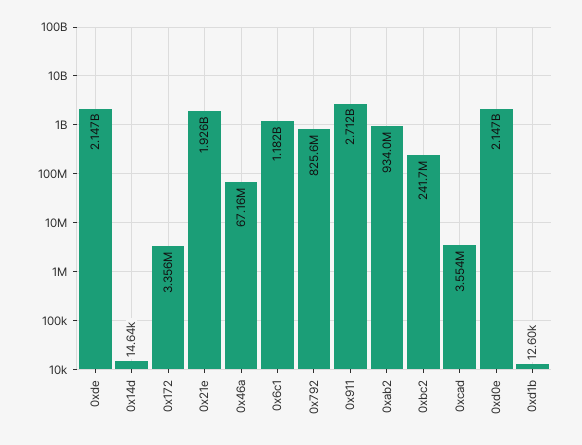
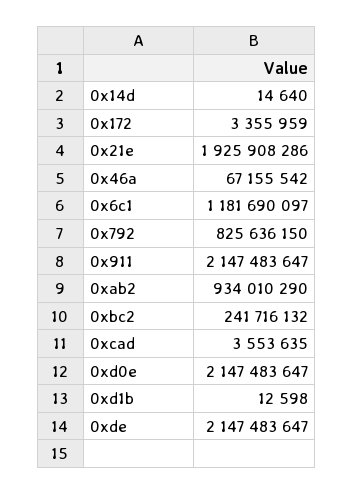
0x911: 2712000000 -> 2147483647

